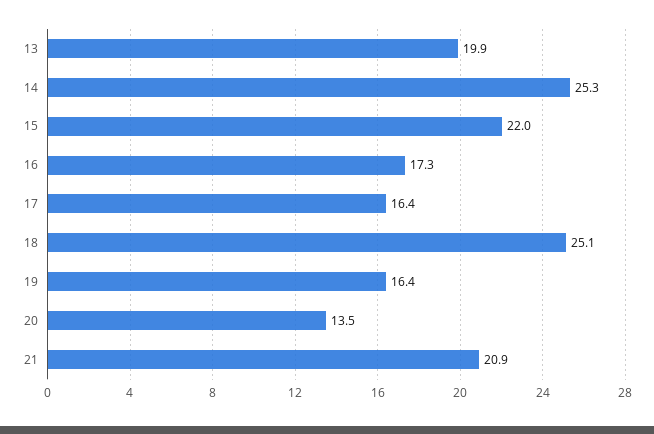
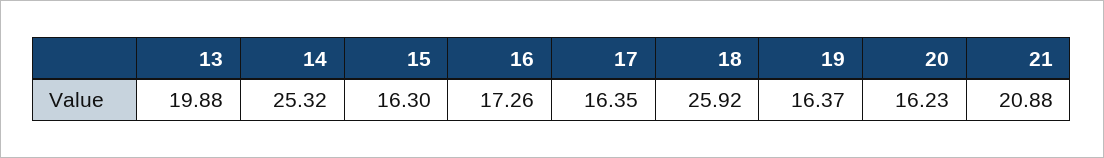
15: 22 -> 16.3
18: 25.1 -> 25.92
20: 13.5 -> 16.23

